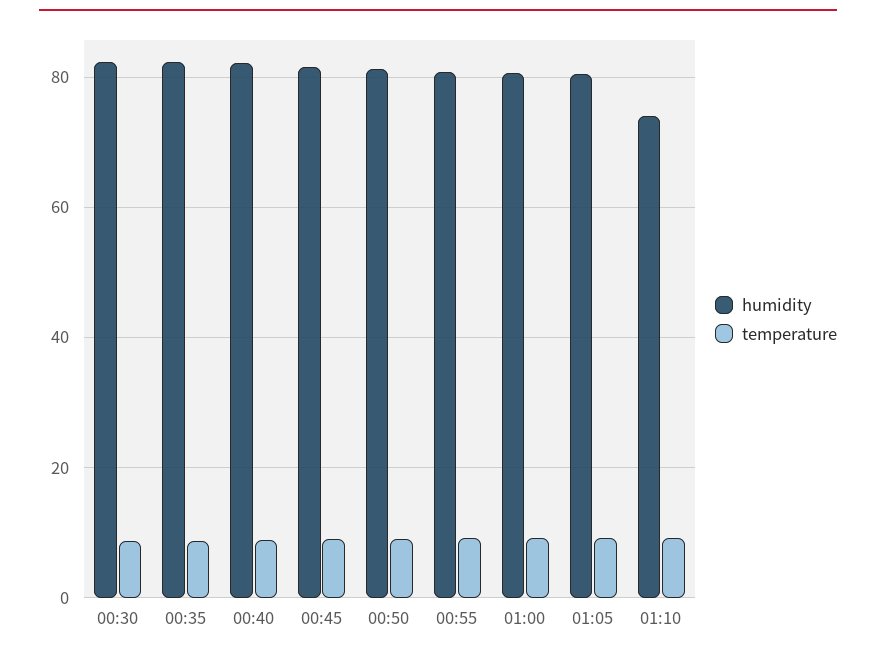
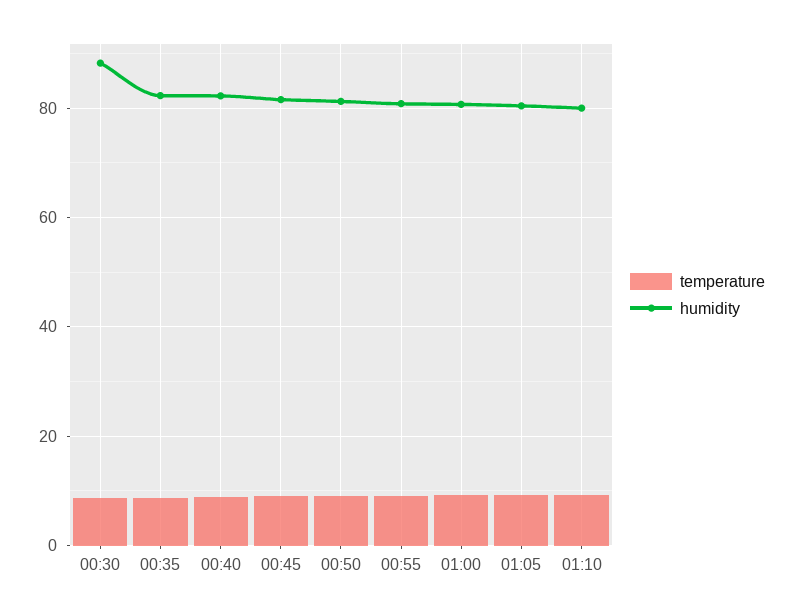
humidity, 00:30: 82 -> 88
humidity, 01:10: 74 -> 80

